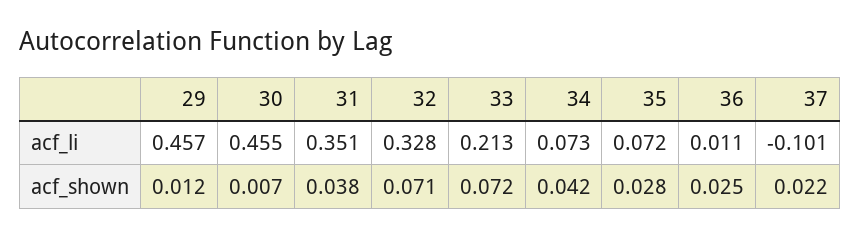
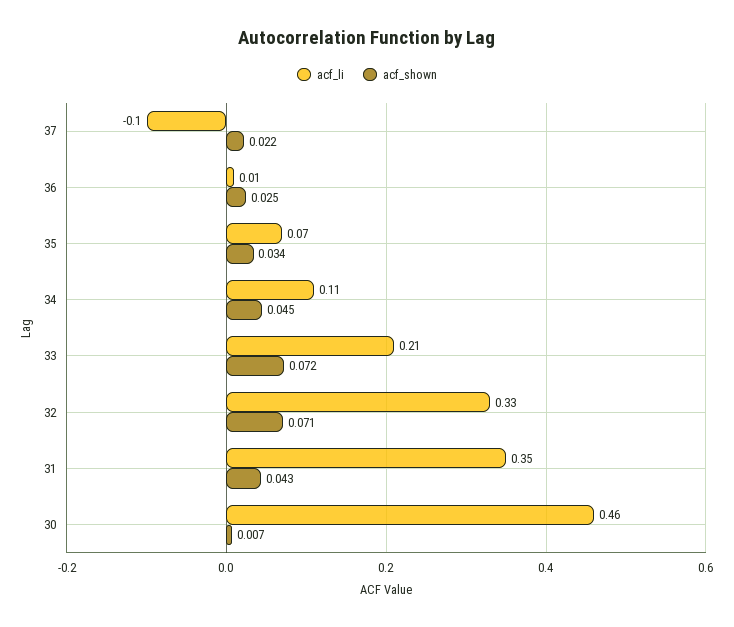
acf_li, 29: 0.457 -> none
acf_li, 34: 0.073 -> 0.11
acf_shown, 29: 0.012 -> none
acf_shown, 31: 0.038 -> 0.043
acf_shown, 34: 0.042 -> 0.045
acf_shown, 35: 0.028 -> 0.034

